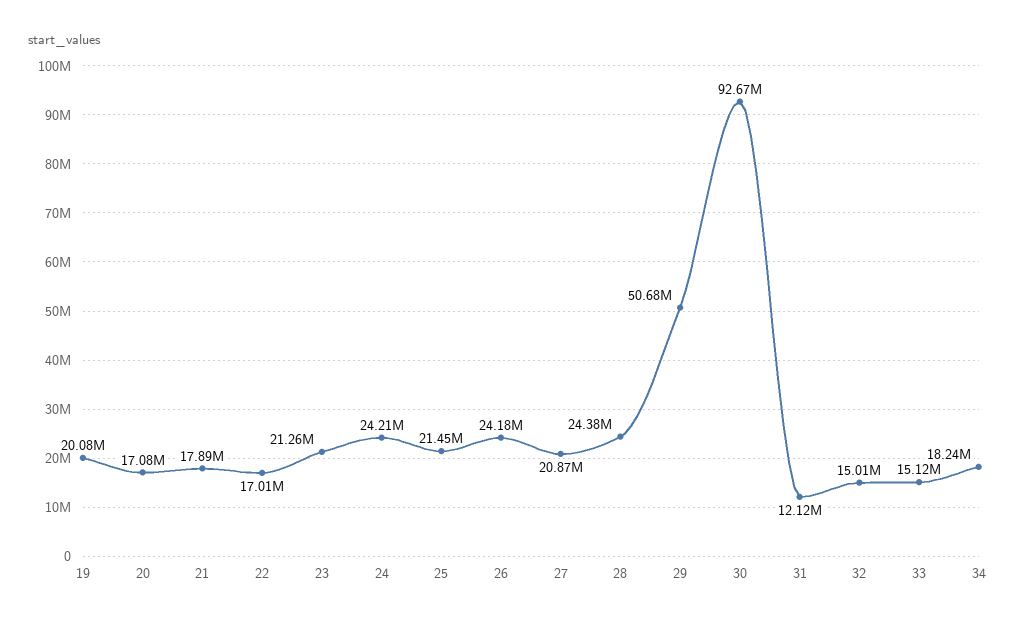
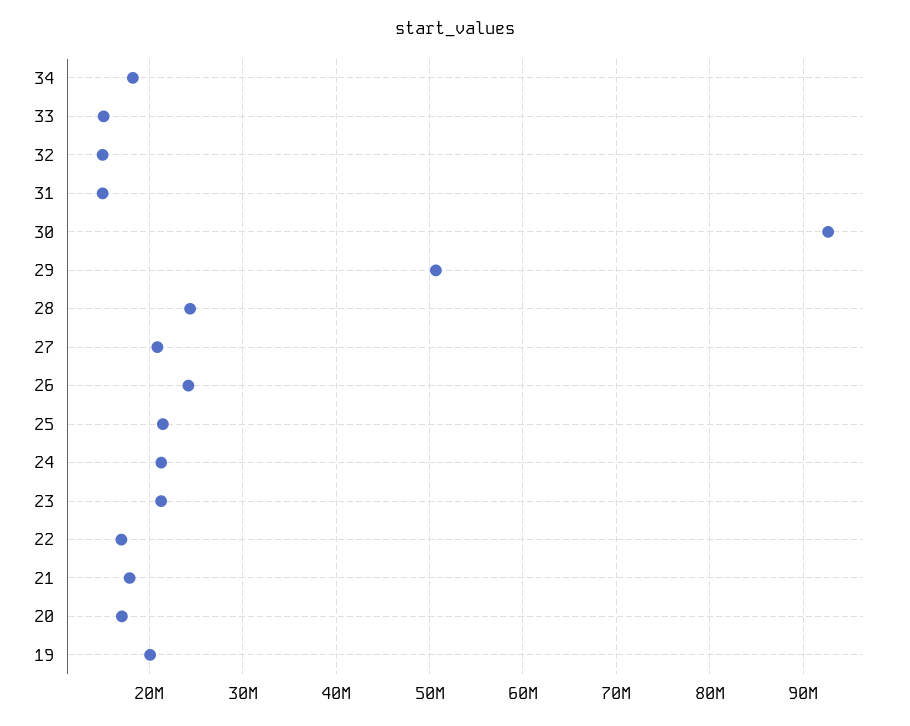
24: 24210000 -> 21000000
31: 12120000 -> 15000000

